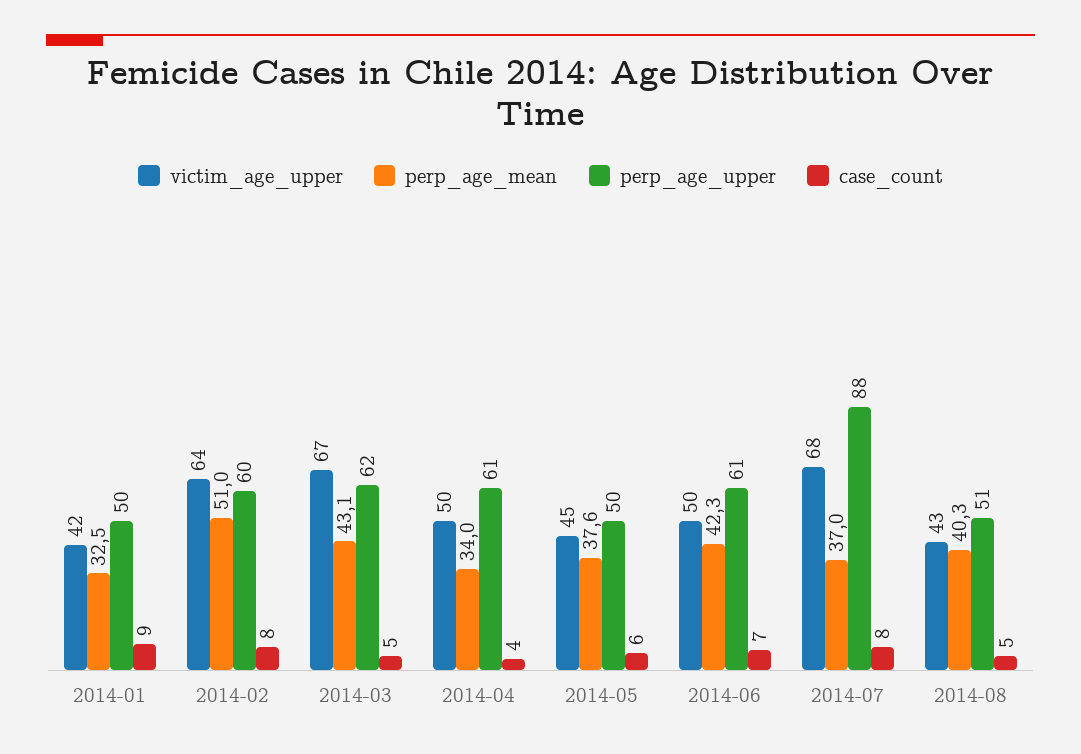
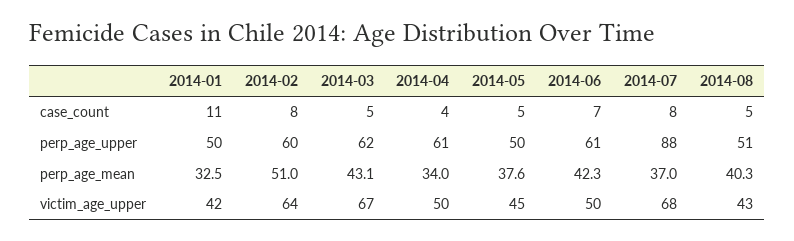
case_count, 2014-01: 9 -> 11
case_count, 2014-05: 6 -> 5

